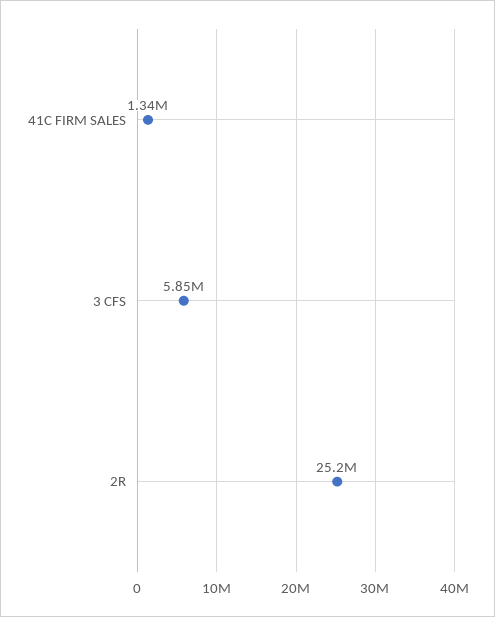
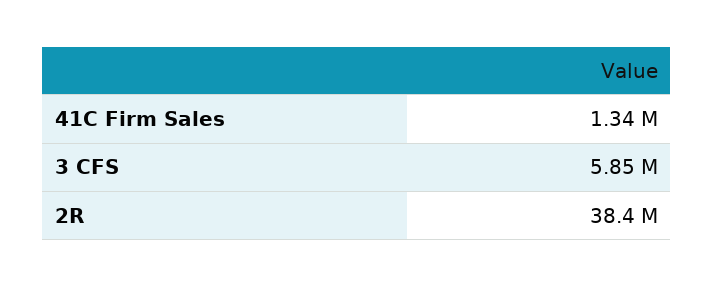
2R: 25200000 -> 38400000

